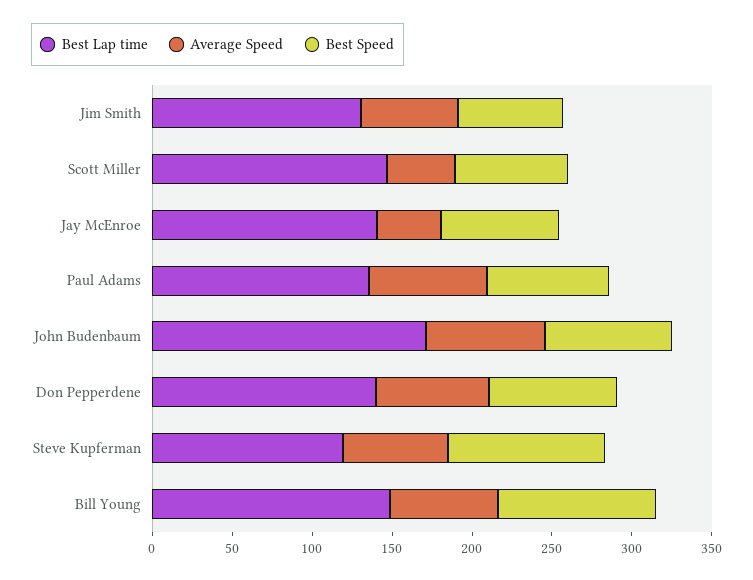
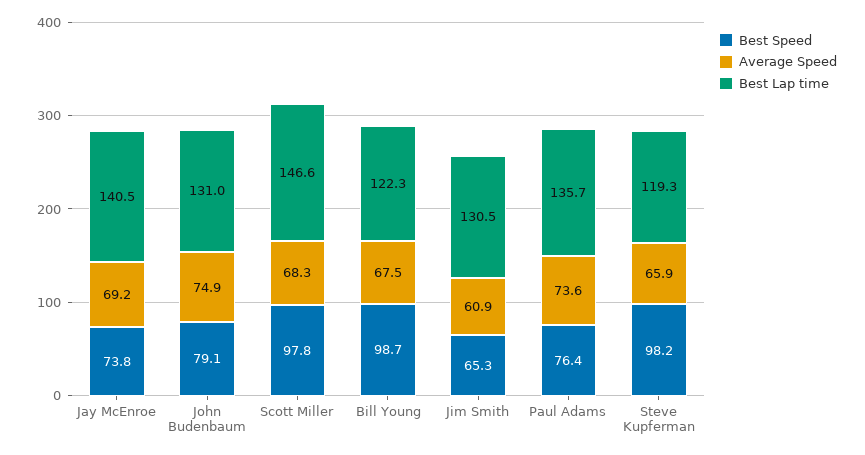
Average Speed, Scott Miller: 40 -> 68.3
Best Speed, Scott Miller: 70 -> 97.8
Average Speed, Jay McEnroe: 40 -> 69.2
Best Lap time, John Budenbaum: 170 -> 131
Best Lap time, Don Pepperdene: 140 -> none
Average Speed, Don Pepperdene: 70 -> none
Best Speed, Don Pepperdene: 80 -> none
Best Lap time, Bill Young: 150 -> 122.3

